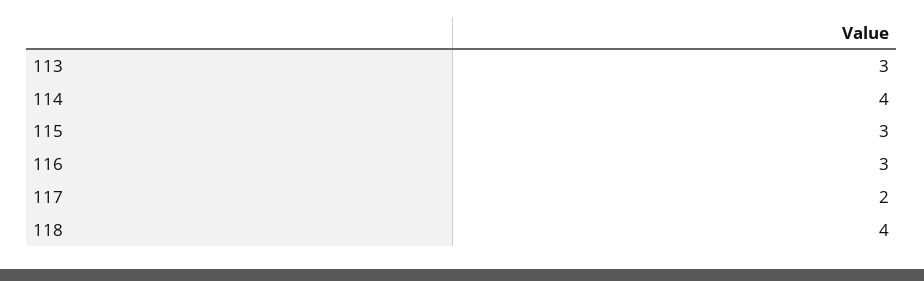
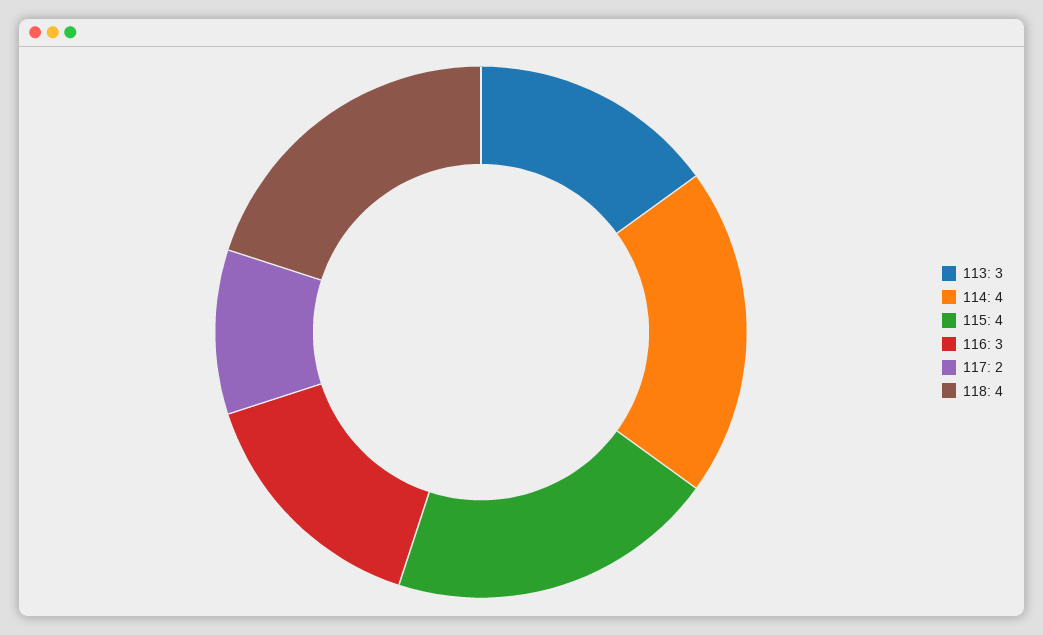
115: 3 -> 4

